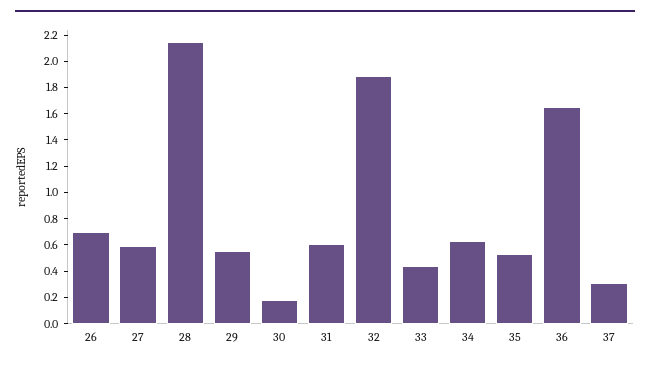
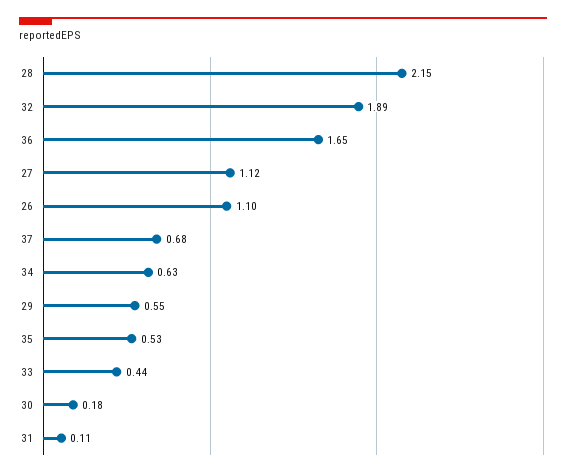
26: 0.7 -> 1.1
27: 0.6 -> 1.12
31: 0.6 -> 0.11
37: 0.3 -> 0.68

